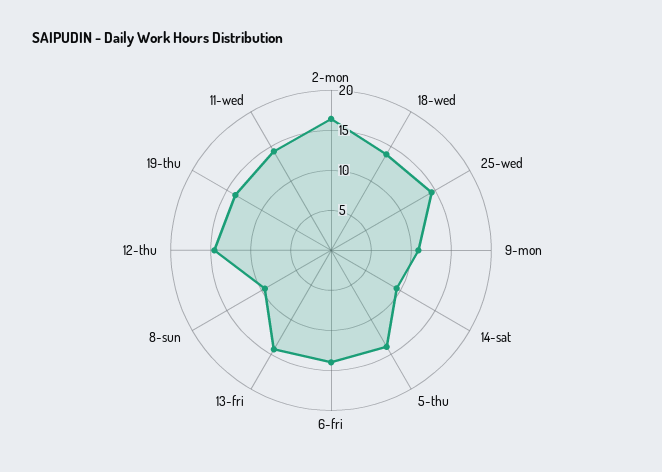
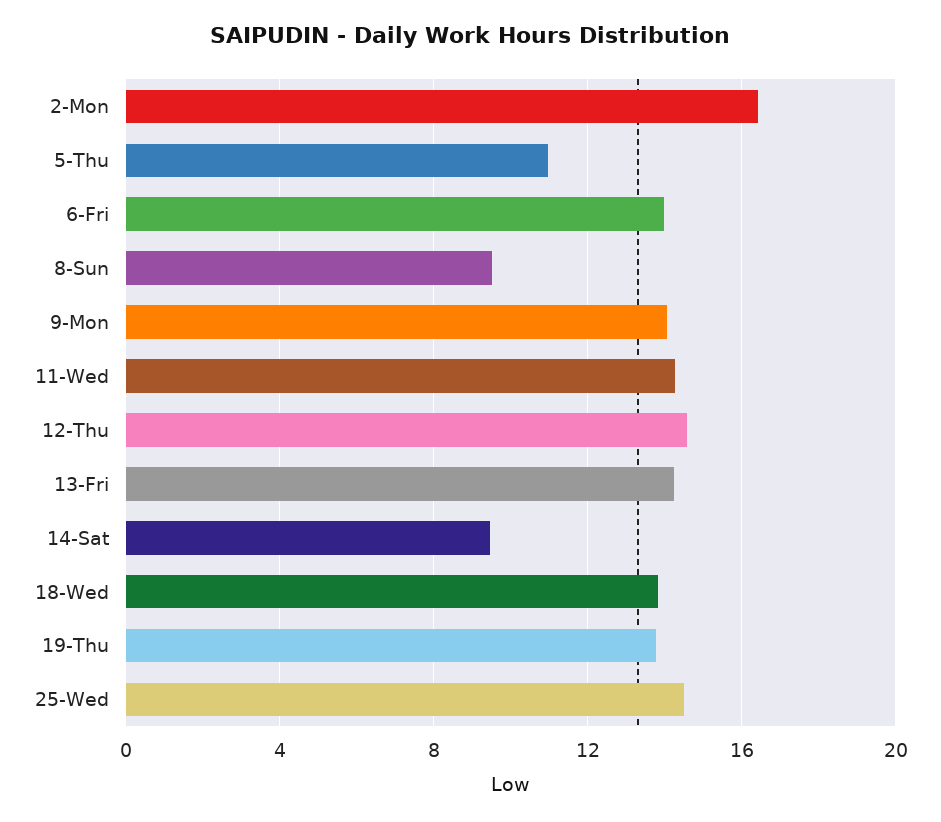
9-mon: 11 -> 14
5-thu: 14 -> 11

